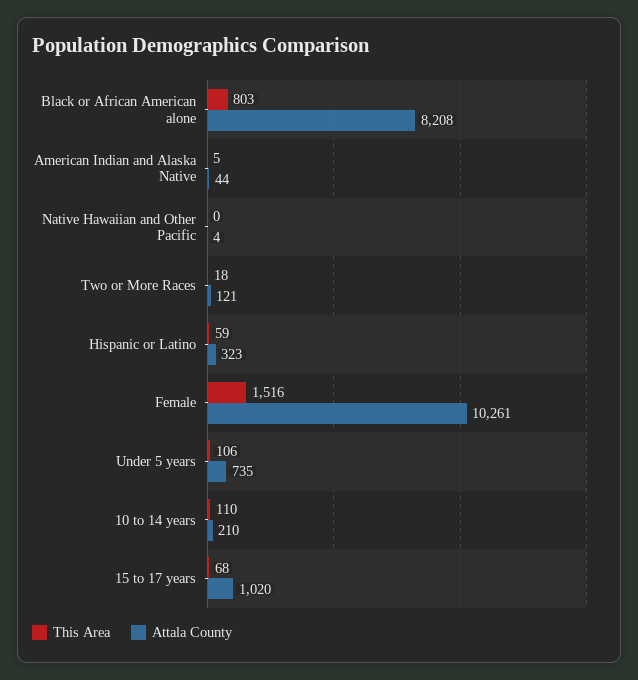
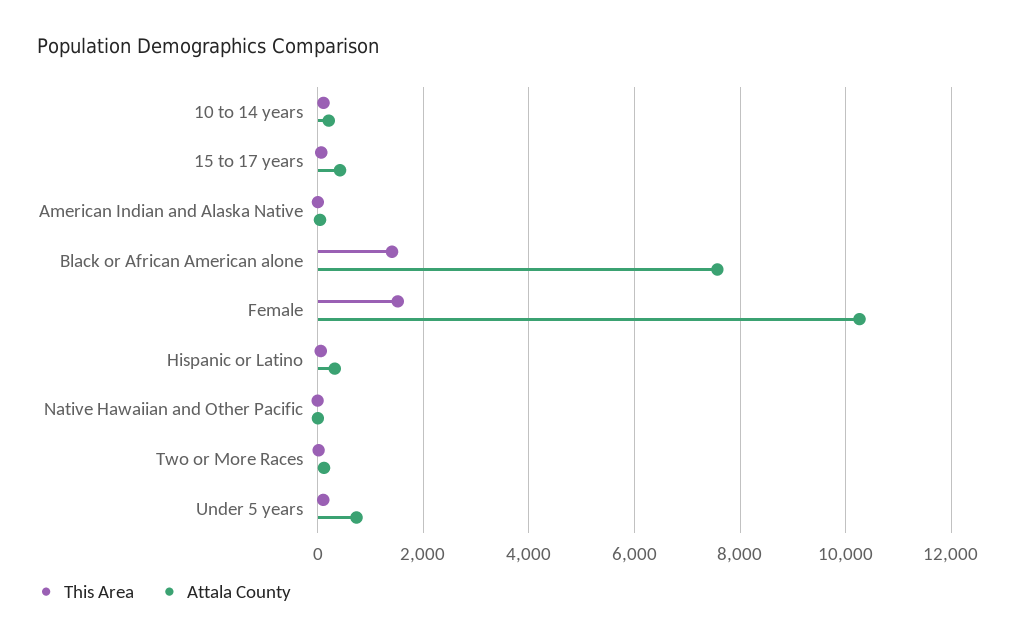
This Area, Black or African American alone: 803 -> 1400
Attala County, Black or African American alone: 8208 -> 7600
Attala County, 15 to 17 years: 1020 -> 400

